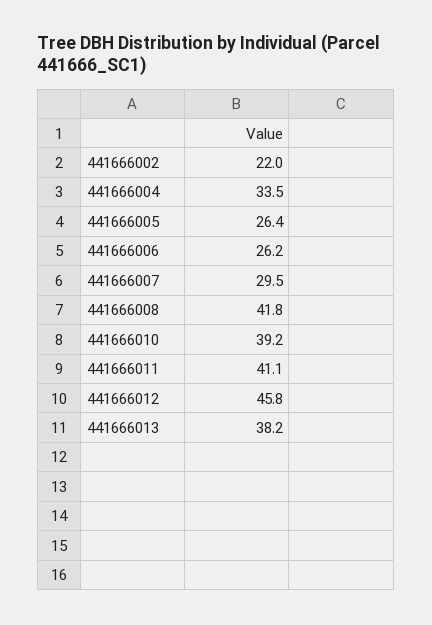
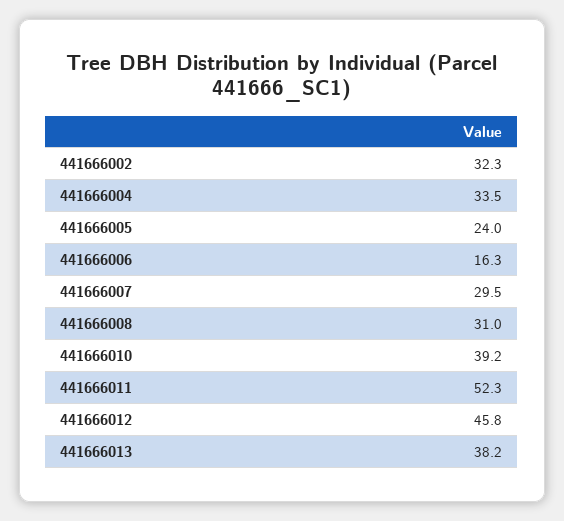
441666002: 22 -> 32.3
441666005: 26.4 -> 24
441666006: 26.2 -> 16.3
441666008: 41.8 -> 31
441666011: 41.1 -> 52.3

